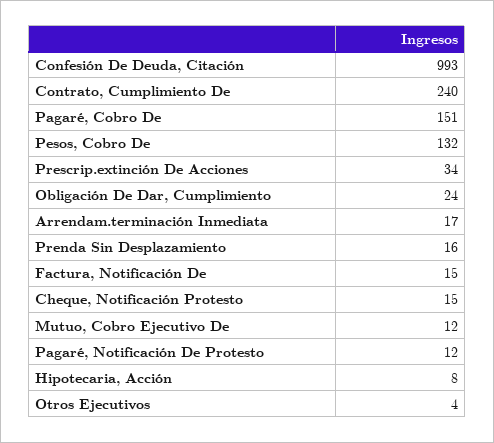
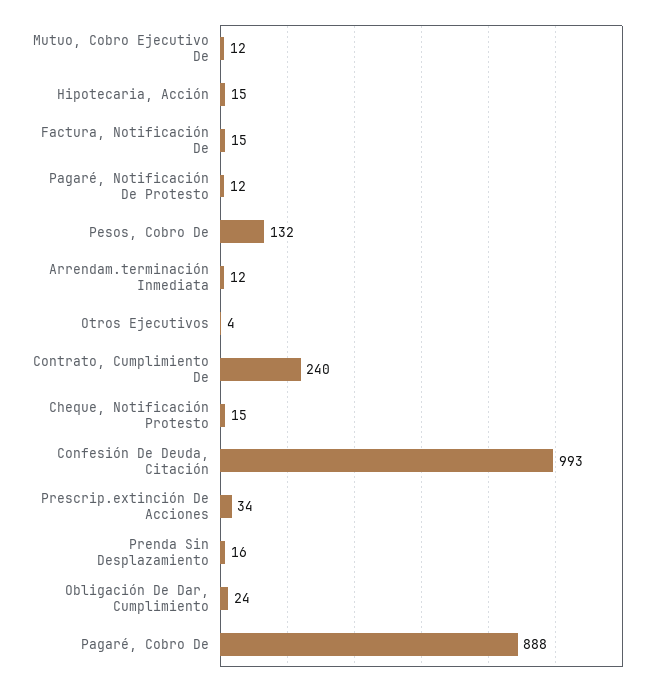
Pagaré, Cobro De: 151 -> 888
Arrendam.terminación Inmediata: 17 -> 12
Hipotecaria, Acción: 8 -> 15

